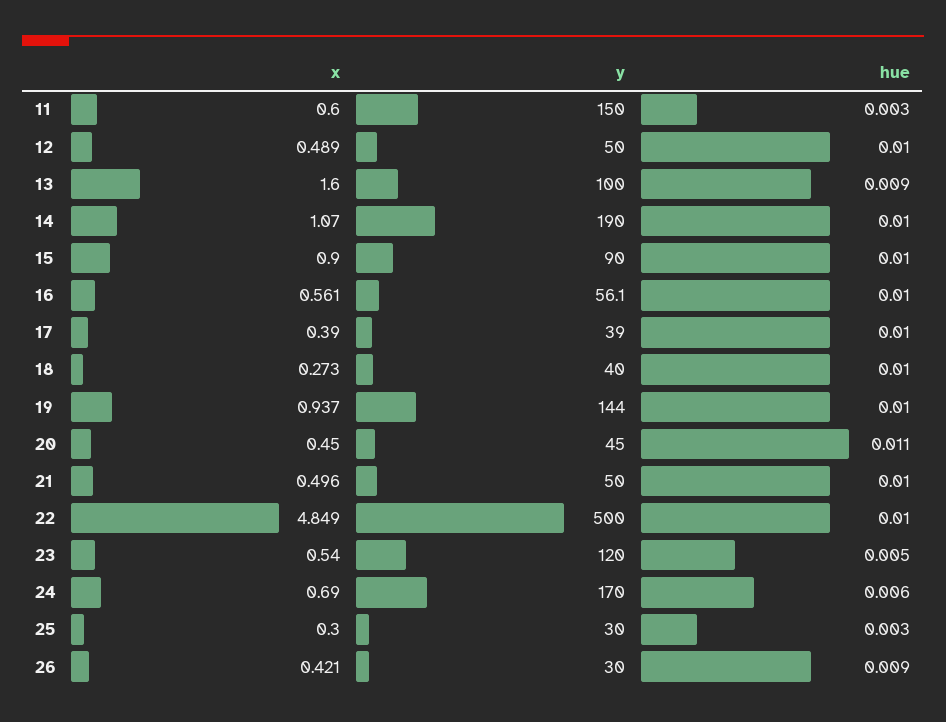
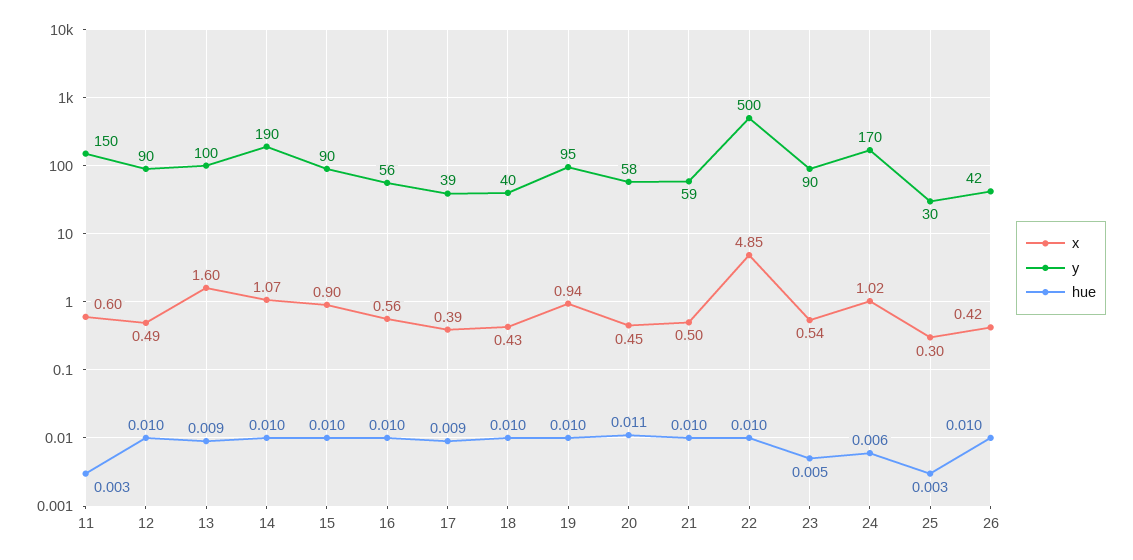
y, 12: 50 -> 90
hue, 17: 0.01 -> 0.009
x, 18: 0.273 -> 0.43
y, 19: 144 -> 95
y, 20: 45 -> 58
y, 21: 50 -> 59
y, 23: 120 -> 90
x, 24: 0.69 -> 1.02
y, 26: 30 -> 42
hue, 26: 0.009 -> 0.01

